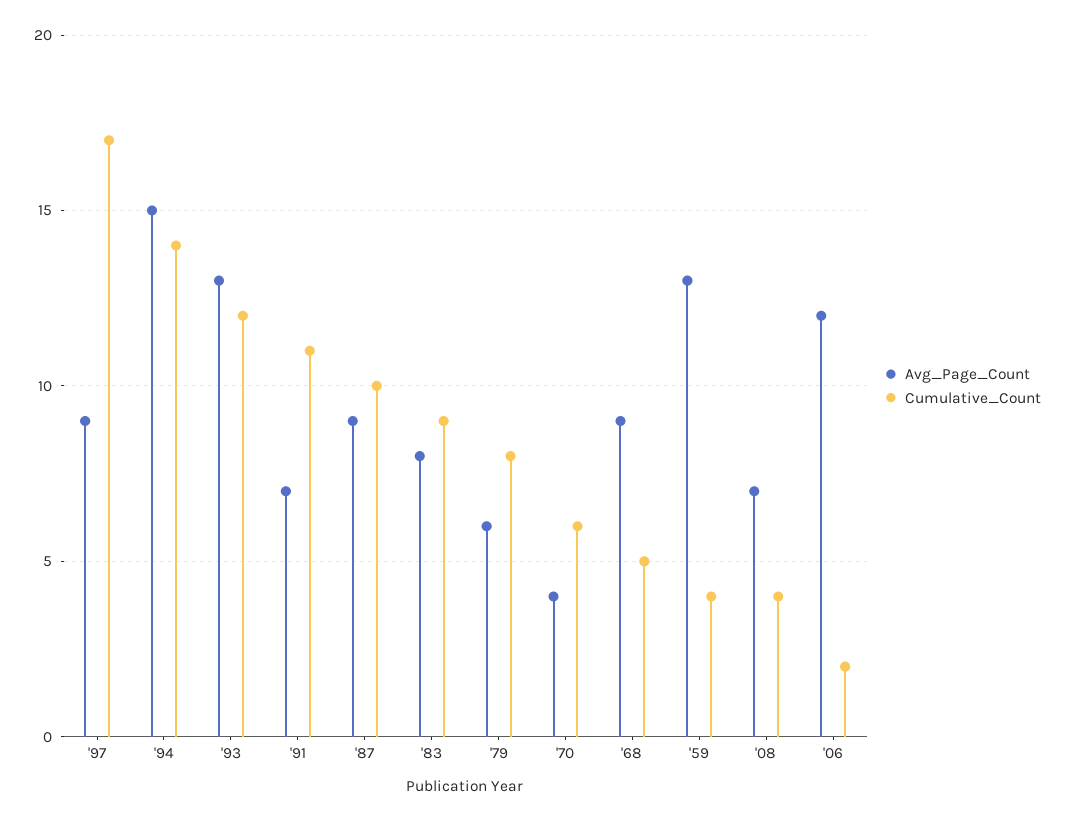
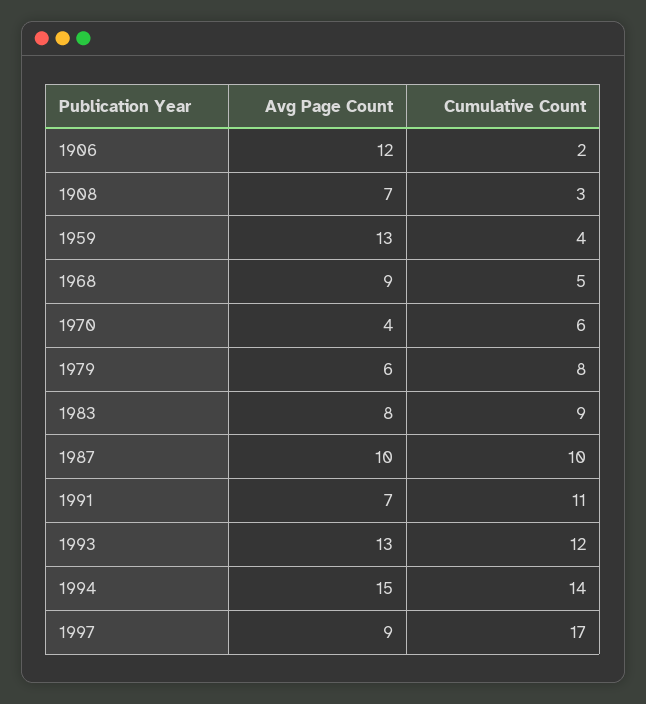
Avg_Page_Count, '87: 9 -> 10
Cumulative_Count, '08: 4 -> 3

